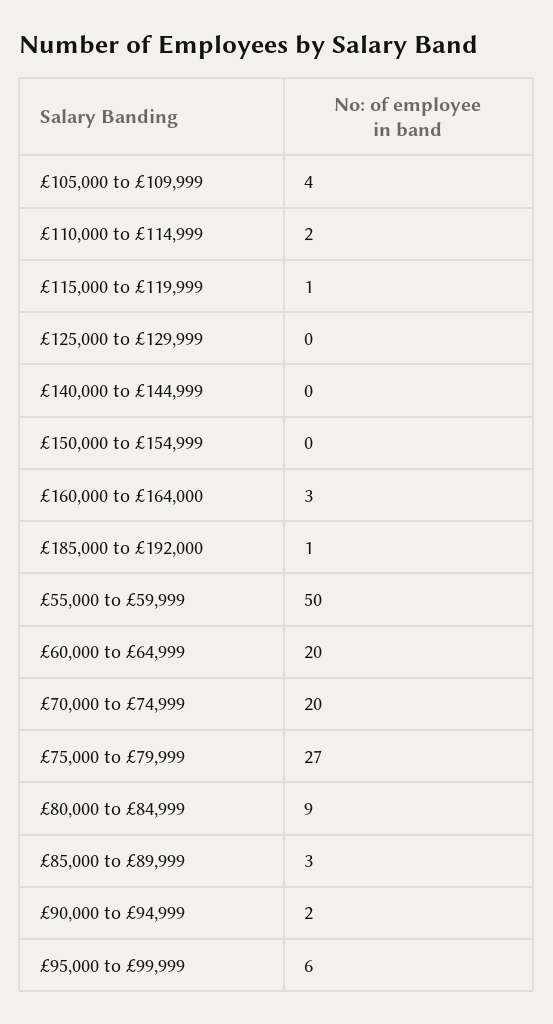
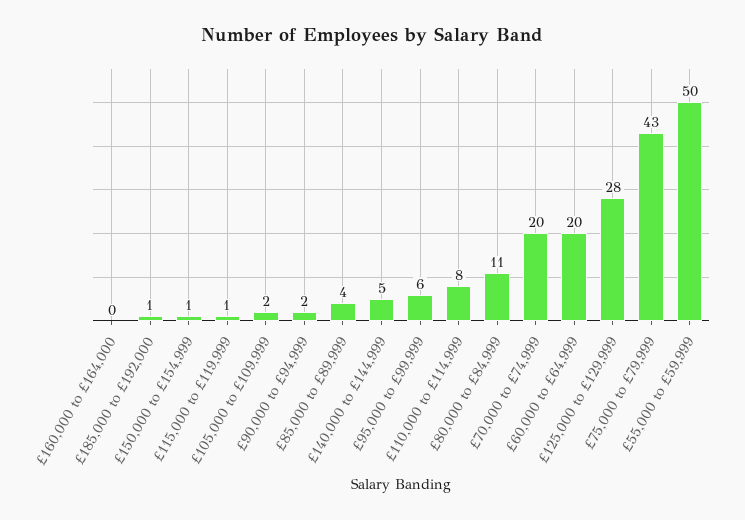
£105,000 to £109,999: 4 -> 2
£110,000 to £114,999: 2 -> 8
£125,000 to £129,999: 0 -> 28
£140,000 to £144,999: 0 -> 5
£150,000 to £154,999: 0 -> 1
£160,000 to £164,000: 3 -> 0
£75,000 to £79,999: 27 -> 43
£80,000 to £84,999: 9 -> 11
£85,000 to £89,999: 3 -> 4

